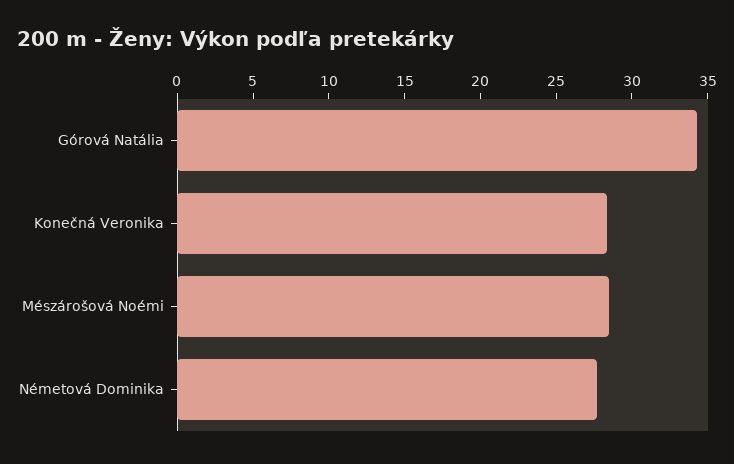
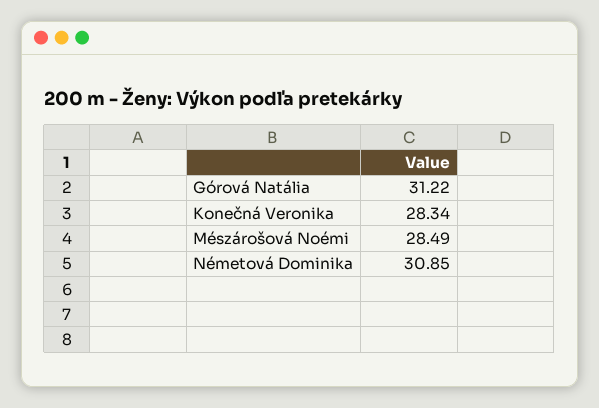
Górová Natália: 34 -> 31.22
Németová Dominika: 28 -> 30.85

